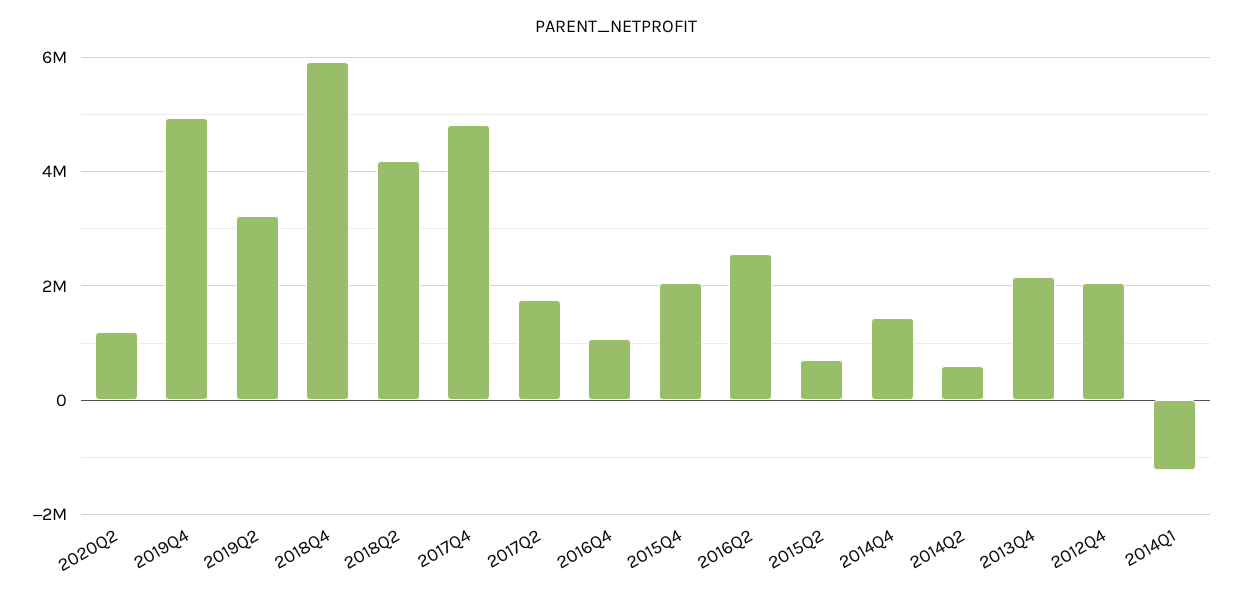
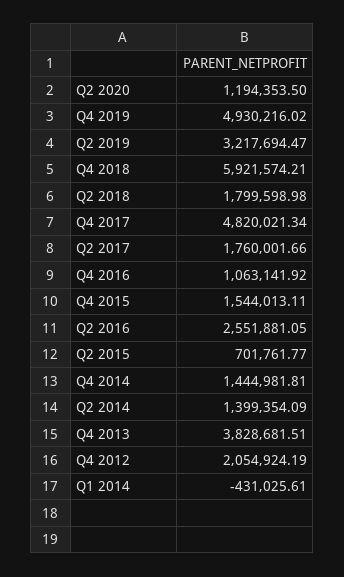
2018Q2: 4200000 -> 1799598.98
2015Q4: 2000000 -> 1544013.11
2014Q2: 600000 -> 1399354.09
2013Q4: 2200000 -> 3828681.51
2014Q1: -1200000 -> -431025.61

